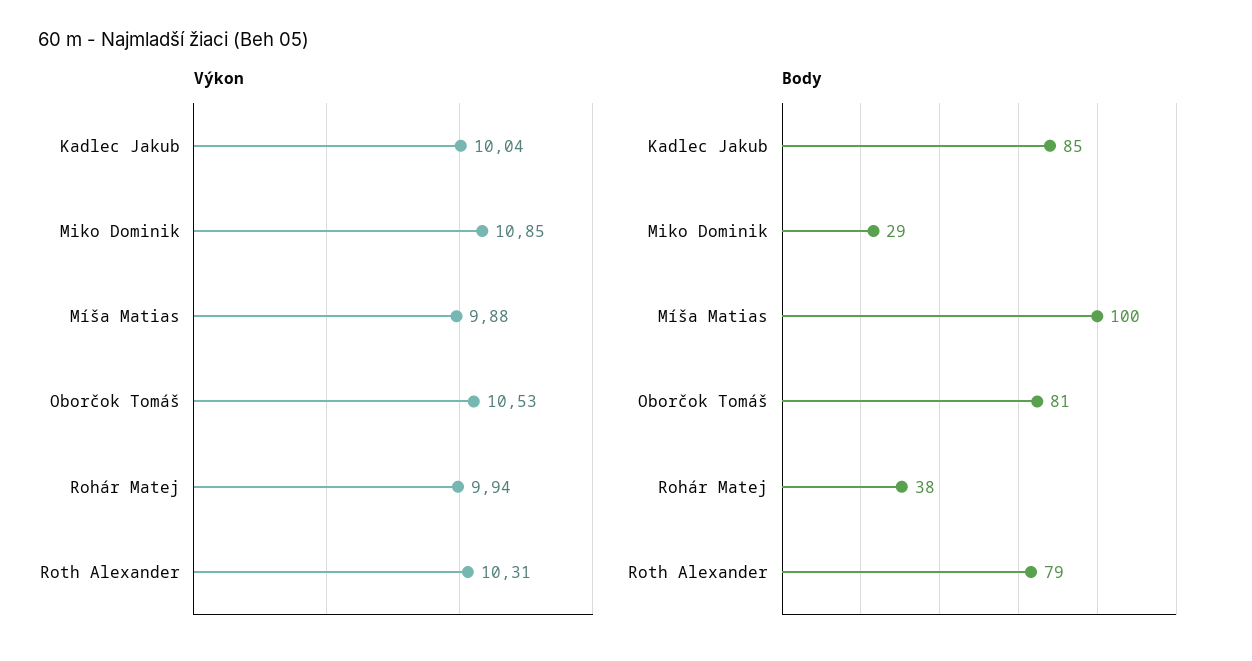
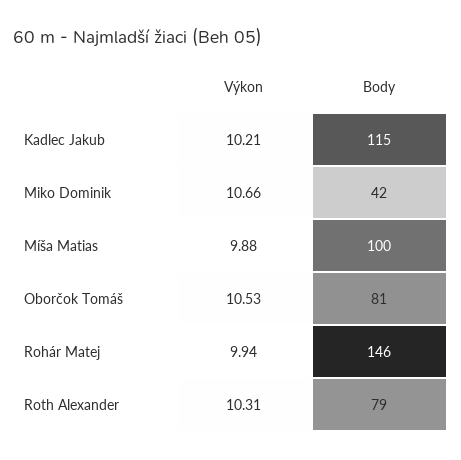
Výkon, Kadlec Jakub: 10.04 -> 10.21
Výkon, Miko Dominik: 10.85 -> 10.66
Body, Kadlec Jakub: 85 -> 115
Body, Miko Dominik: 29 -> 42
Body, Rohár Matej: 38 -> 146

